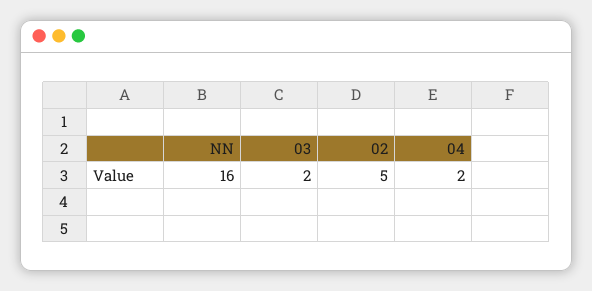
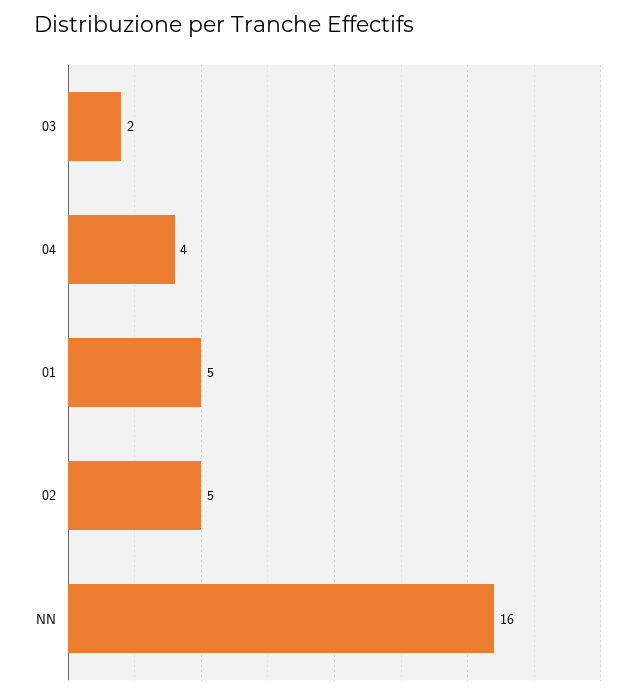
04: 2 -> 4
01: none -> 5

